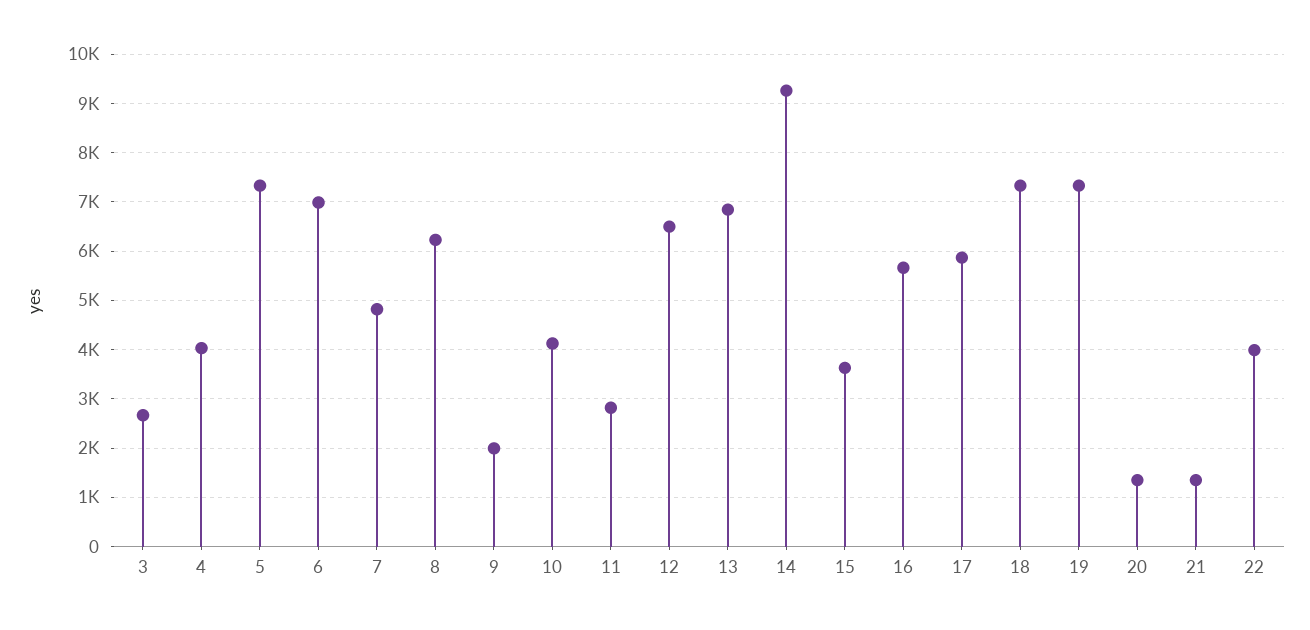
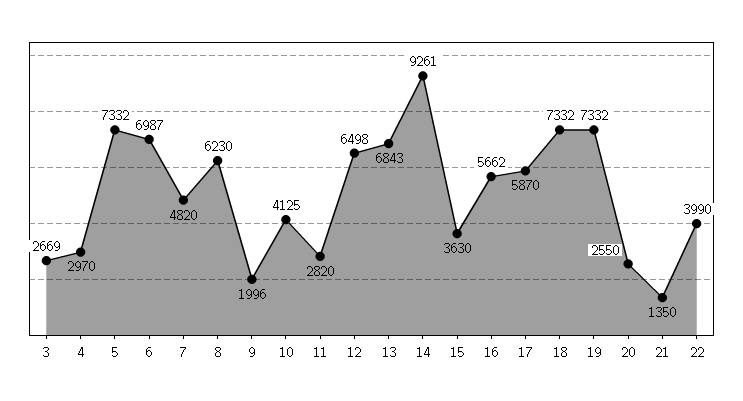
4: 4000 -> 2970
20: 1400 -> 2550

